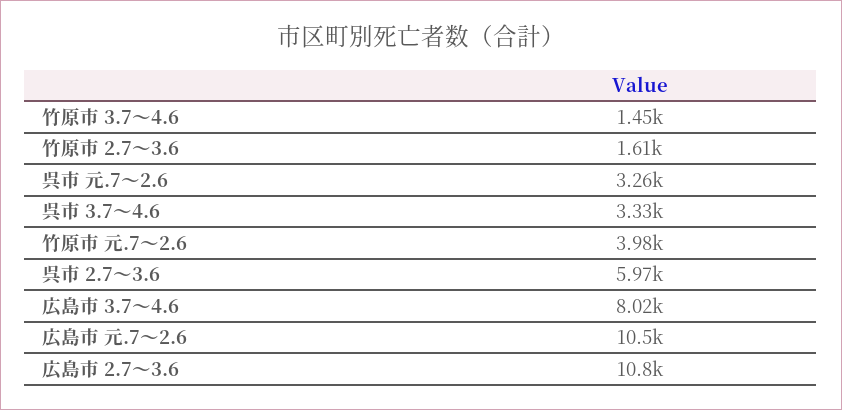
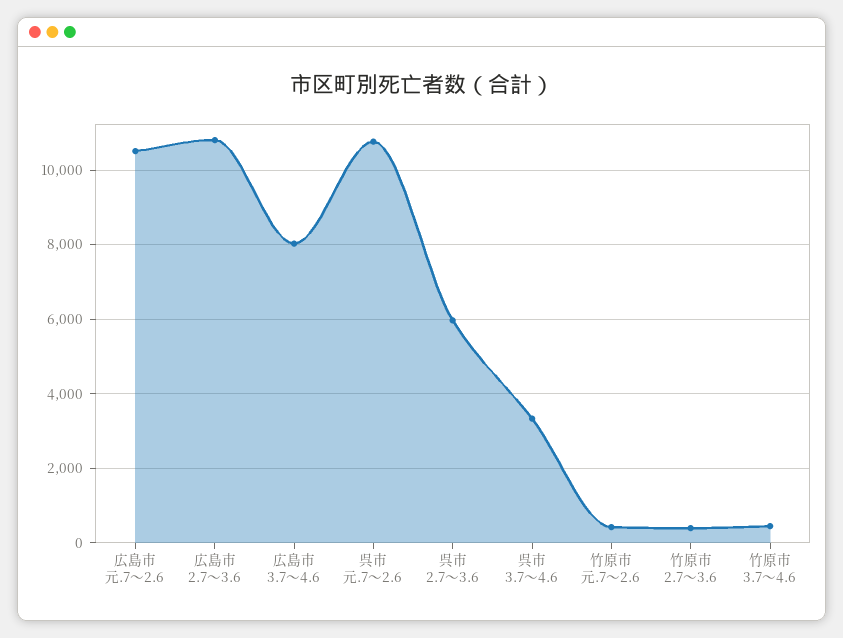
竹原市 3.7～4.6: 1450 -> 400
竹原市 2.7～3.6: 1610 -> 400
呉市 元.7～2.6: 3260 -> 10800
竹原市 元.7～2.6: 3980 -> 400

